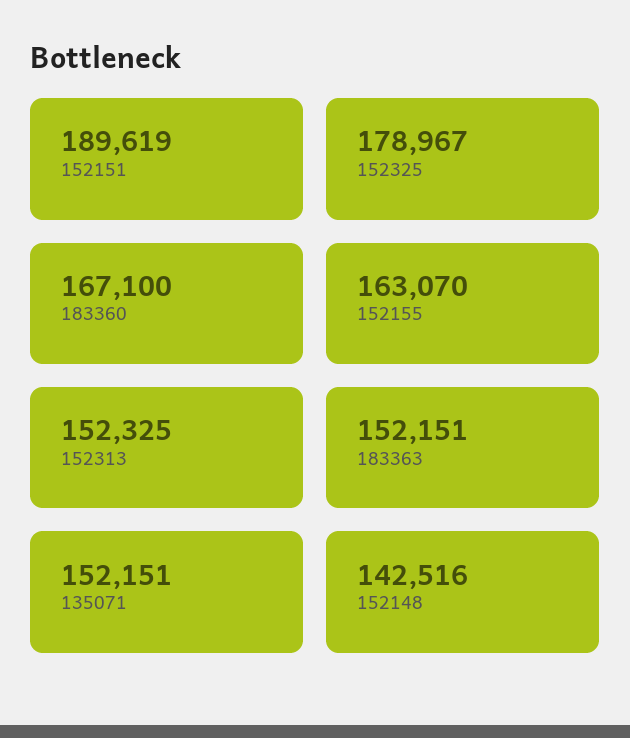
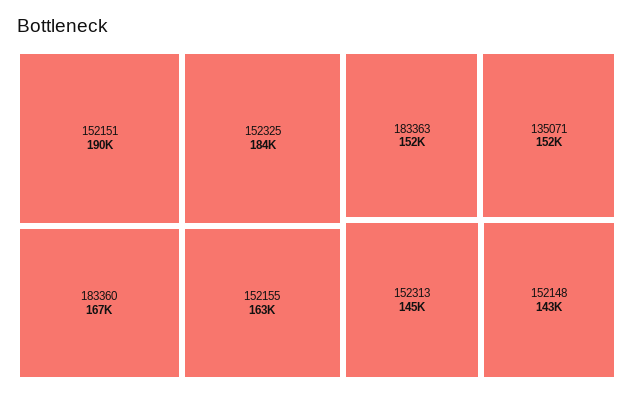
152325: 178967 -> 184000
152313: 152325 -> 145000

